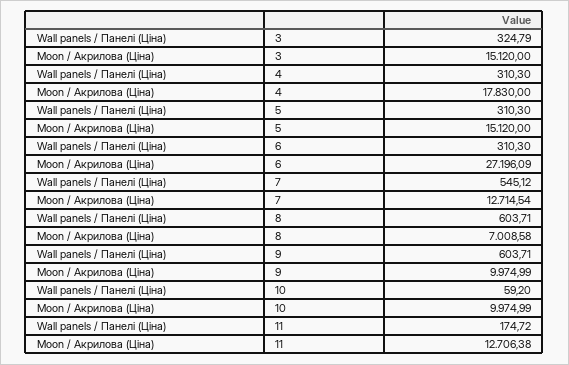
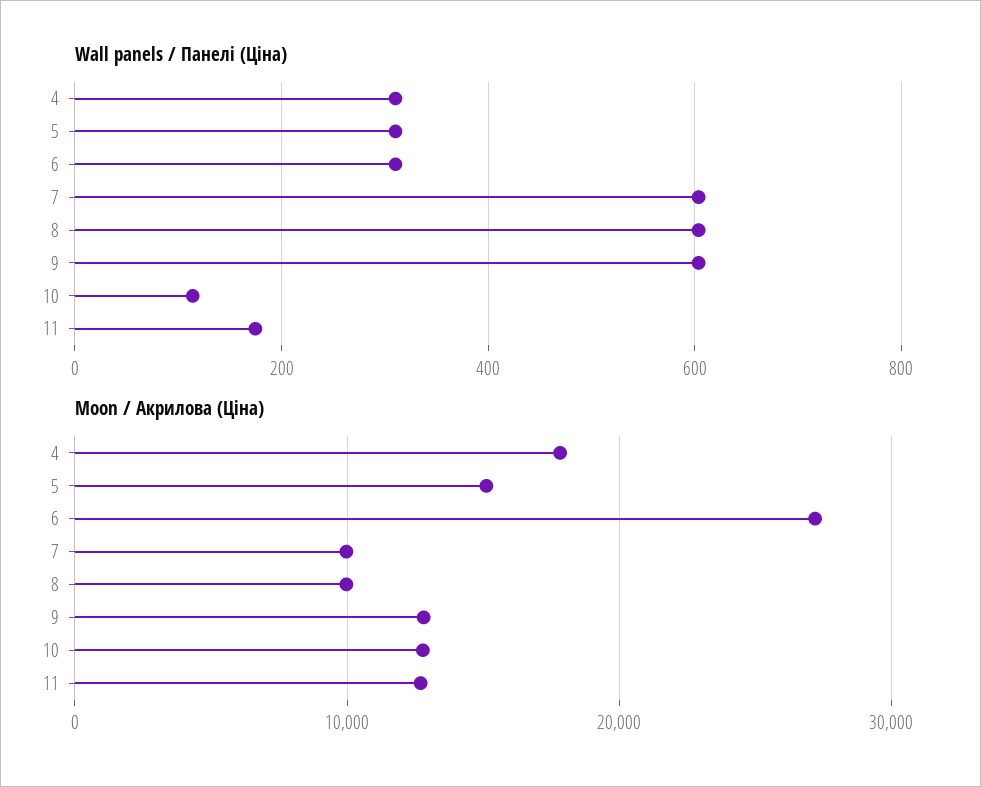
Wall panels / Панелі (Ціна), 3: 324.79 -> none
Moon / Акрилова (Ціна), 3: 15120 -> none
Wall panels / Панелі (Ціна), 7: 545.12 -> 600
Moon / Акрилова (Ціна), 7: 12714.54 -> 10000
Moon / Акрилова (Ціна), 8: 7008.58 -> 10000
Moon / Акрилова (Ціна), 9: 9974.99 -> 13000
Wall panels / Панелі (Ціна), 10: 59.2 -> 120
Moon / Акрилова (Ціна), 10: 9974.99 -> 13000

